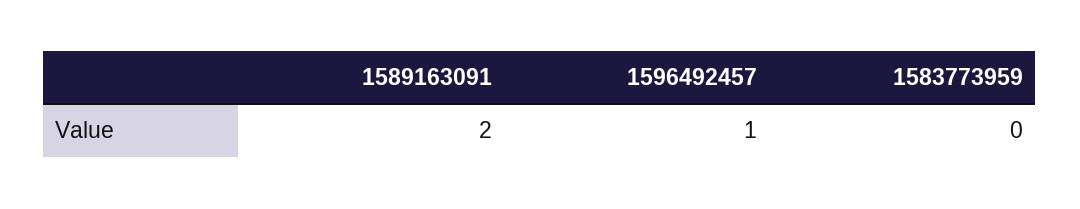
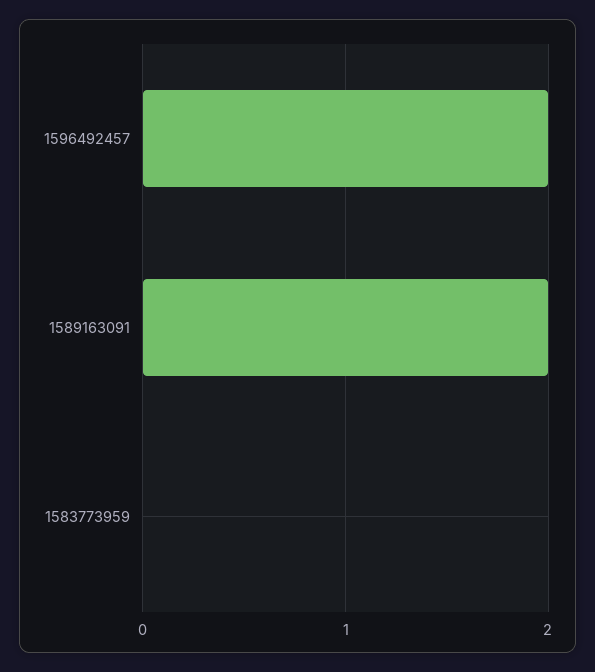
1596492457: 1 -> 2

